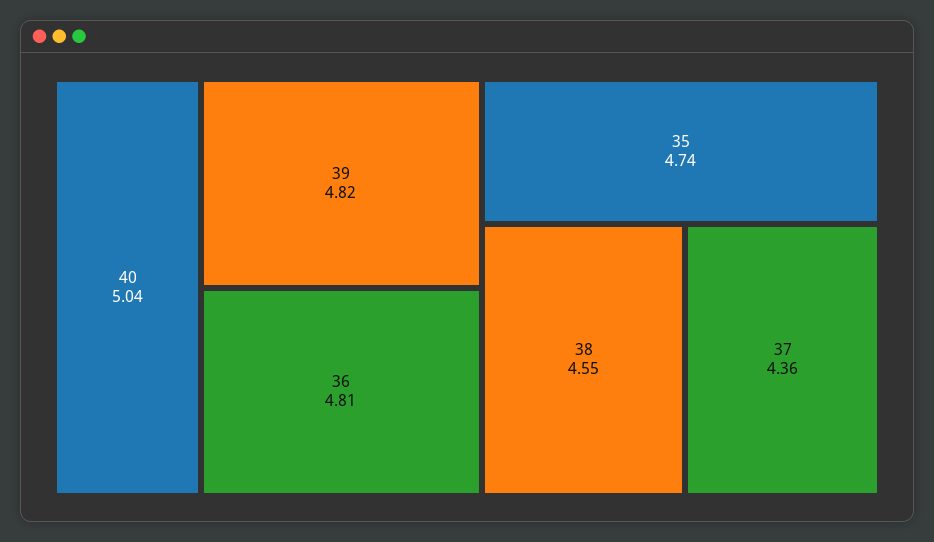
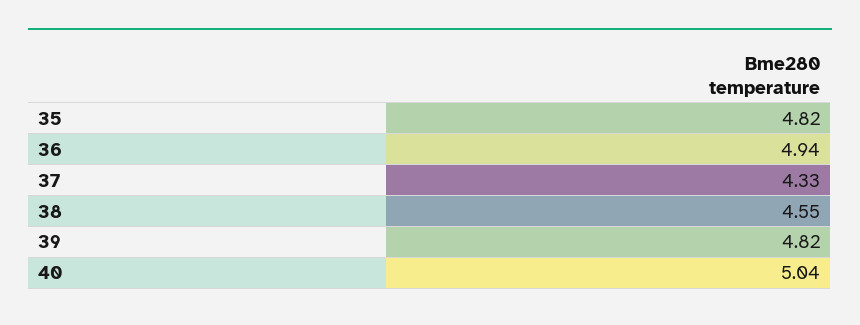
36: 4.81 -> 4.94
35: 4.74 -> 4.82
37: 4.36 -> 4.33

